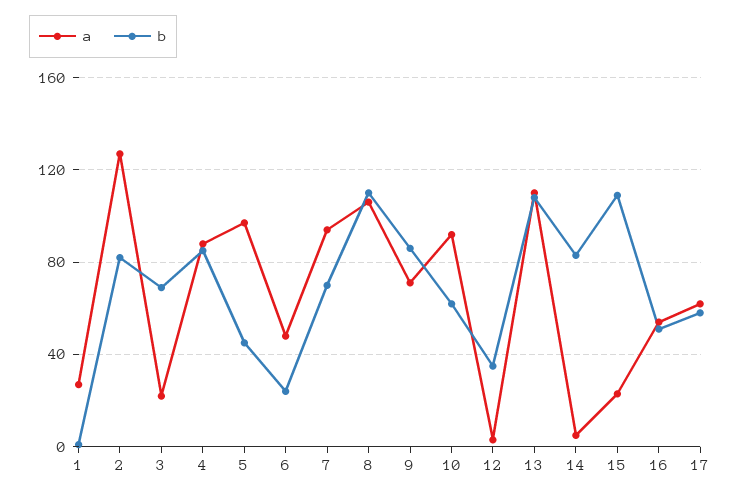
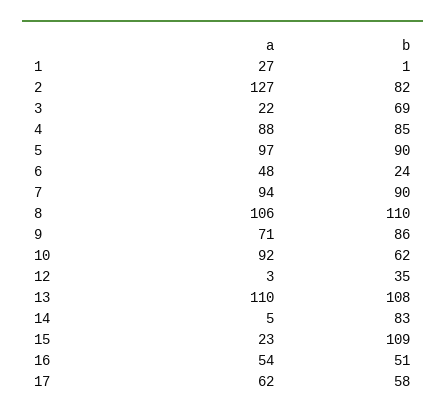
b, 5: 45 -> 90
b, 7: 70 -> 90

